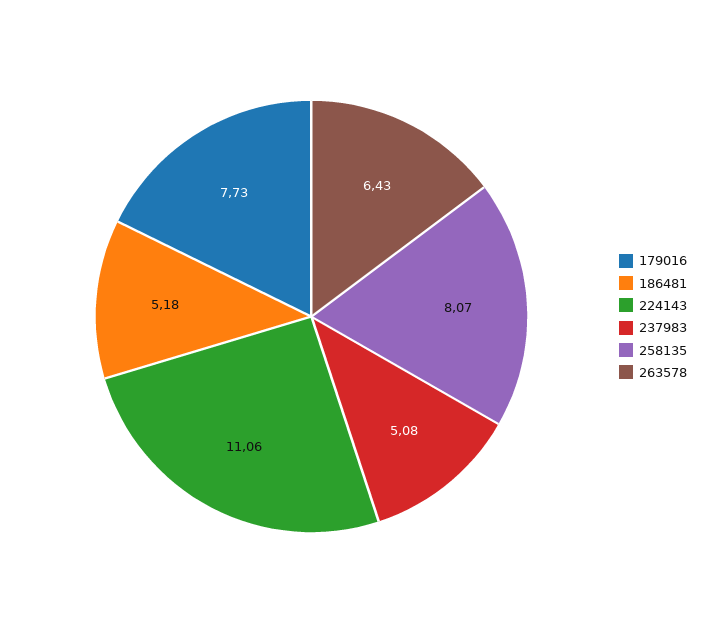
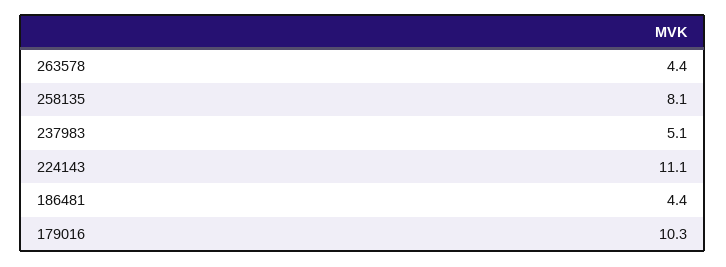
179016: 7.73 -> 10.3
186481: 5.18 -> 4.4
263578: 6.43 -> 4.4

